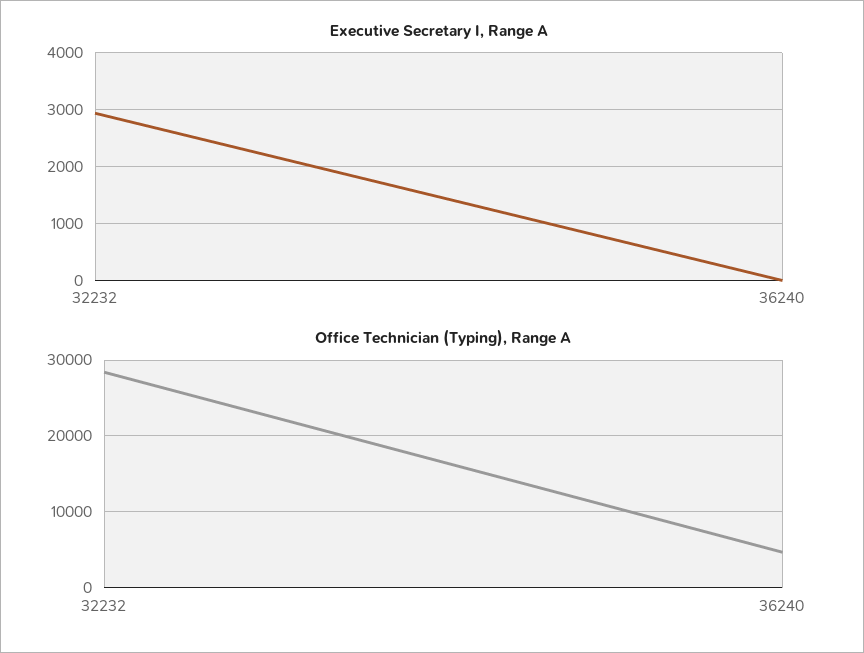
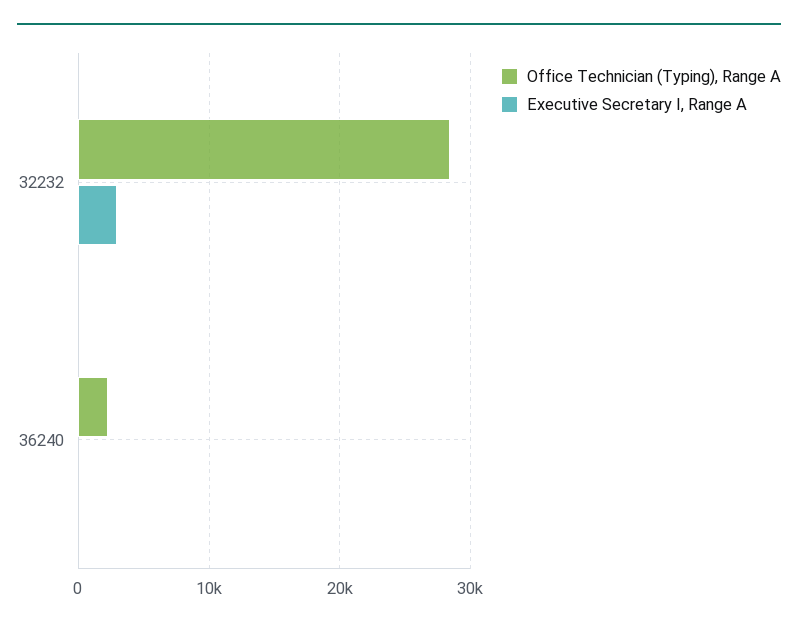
Office Technician (Typing), Range A, 36240: 5000 -> 2000

